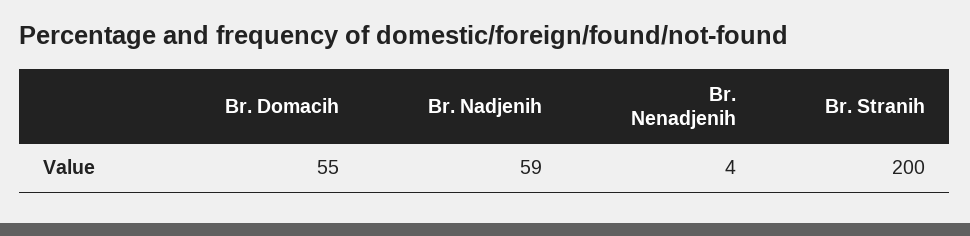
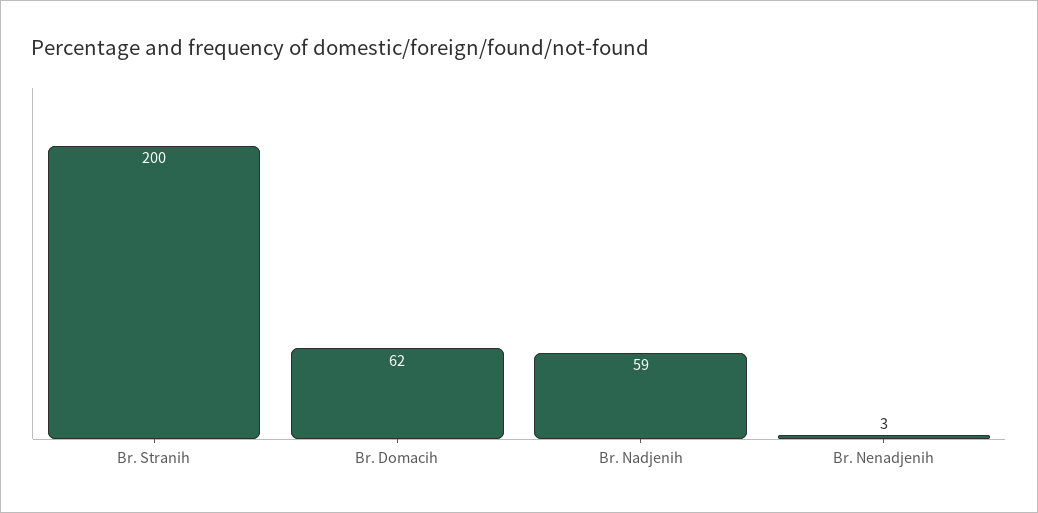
Br. Domacih: 55 -> 62
Br. Nenadjenih: 4 -> 3

